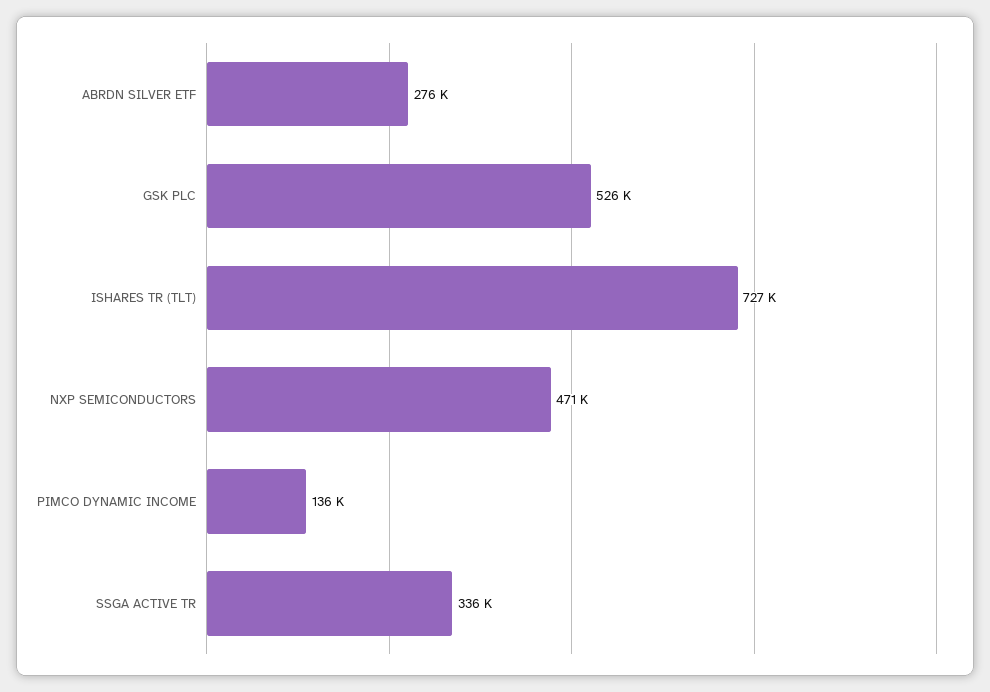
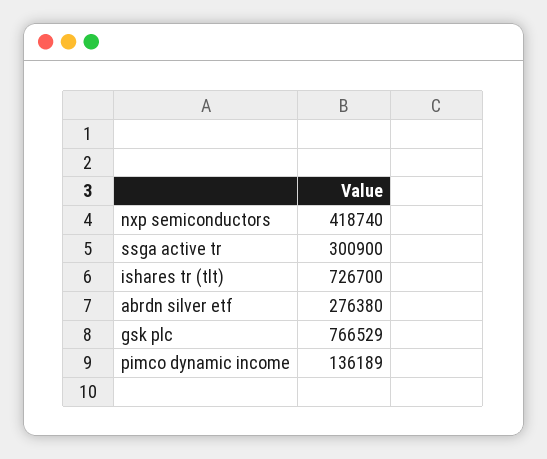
GSK PLC: 526000 -> 766529
NXP SEMICONDUCTORS: 471000 -> 418740
SSGA ACTIVE TR: 336000 -> 300900

